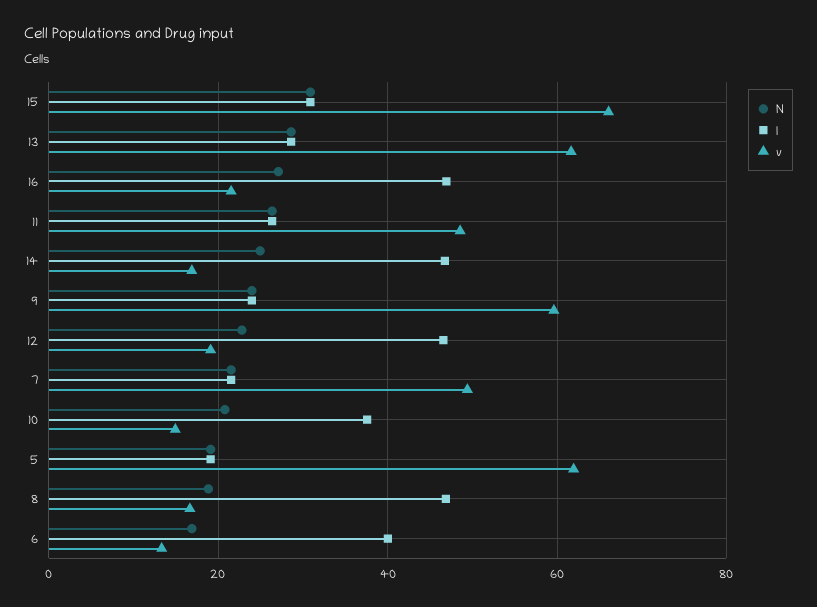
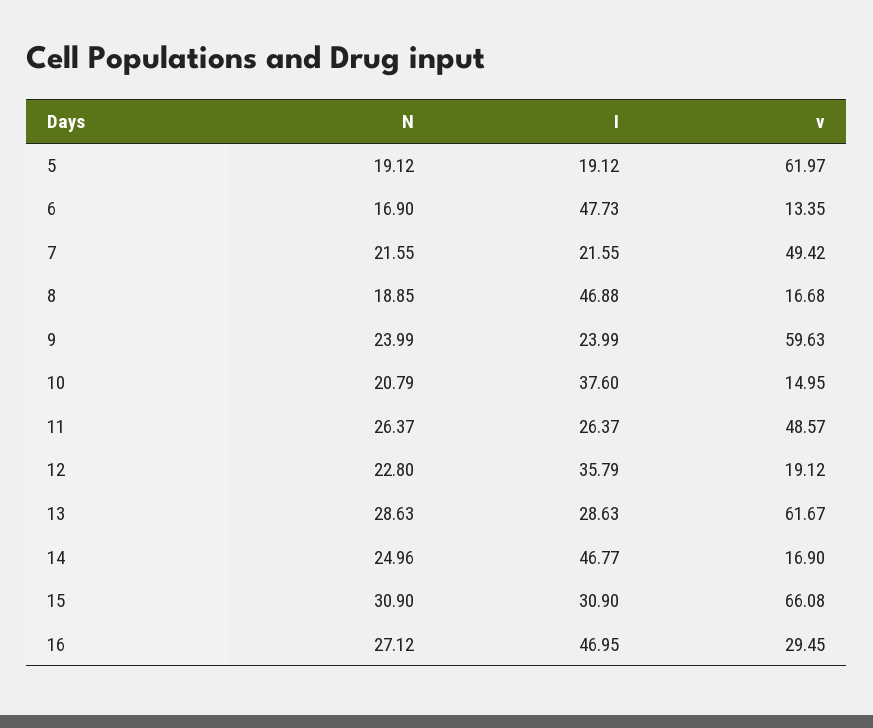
v, 16: 22 -> 29.45
I, 12: 46 -> 35.79
I, 6: 40 -> 47.73

